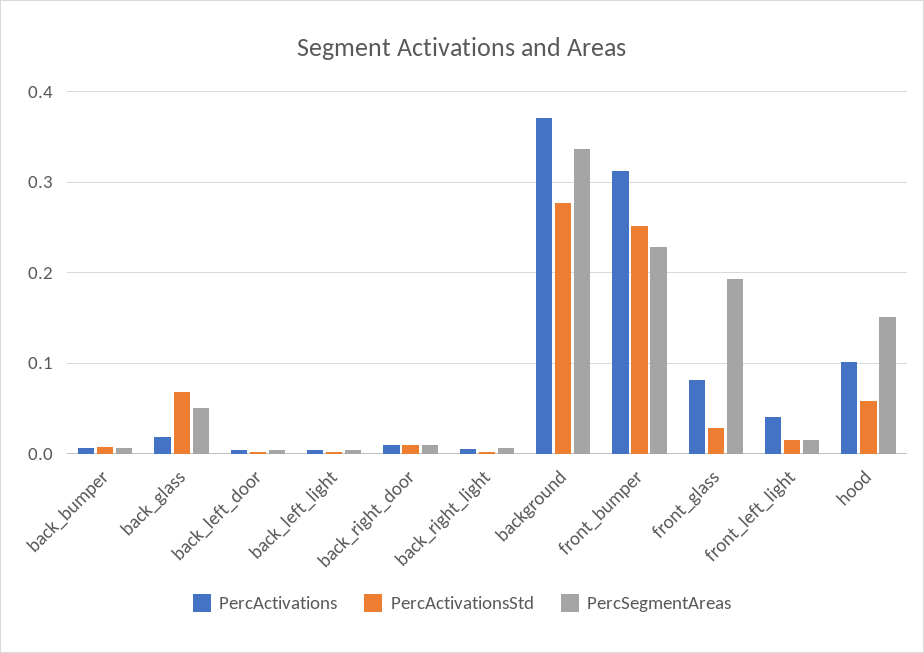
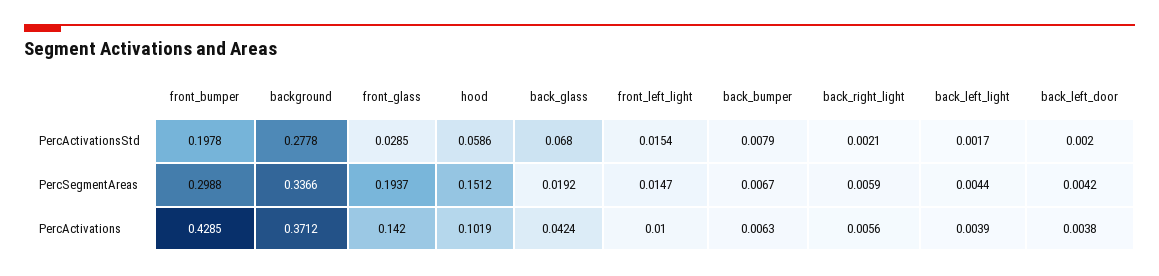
PercActivations, back_glass: 0.02 -> 0.0424
PercSegmentAreas, back_glass: 0.05 -> 0.0192
PercActivations, back_right_door: 0.01 -> none
PercActivationsStd, back_right_door: 0.01 -> none
PercSegmentAreas, back_right_door: 0.01 -> none
PercActivations, front_bumper: 0.31 -> 0.4285
PercActivationsStd, front_bumper: 0.25 -> 0.1978
PercSegmentAreas, front_bumper: 0.23 -> 0.2988
PercActivations, front_glass: 0.08 -> 0.142
PercActivations, front_left_light: 0.04 -> 0.01

